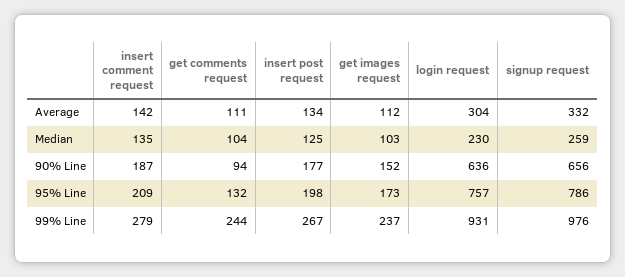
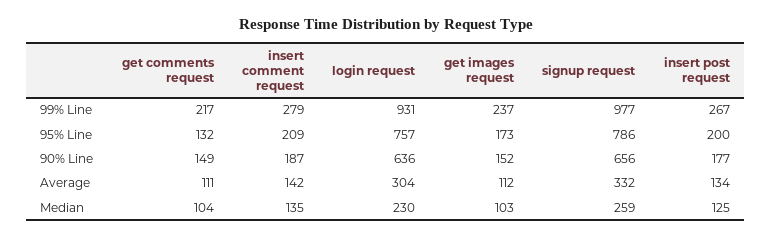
get comments request, 90% Line: 94 -> 149
insert post request, 95% Line: 198 -> 200
get comments request, 99% Line: 244 -> 217
signup request, 99% Line: 976 -> 977

